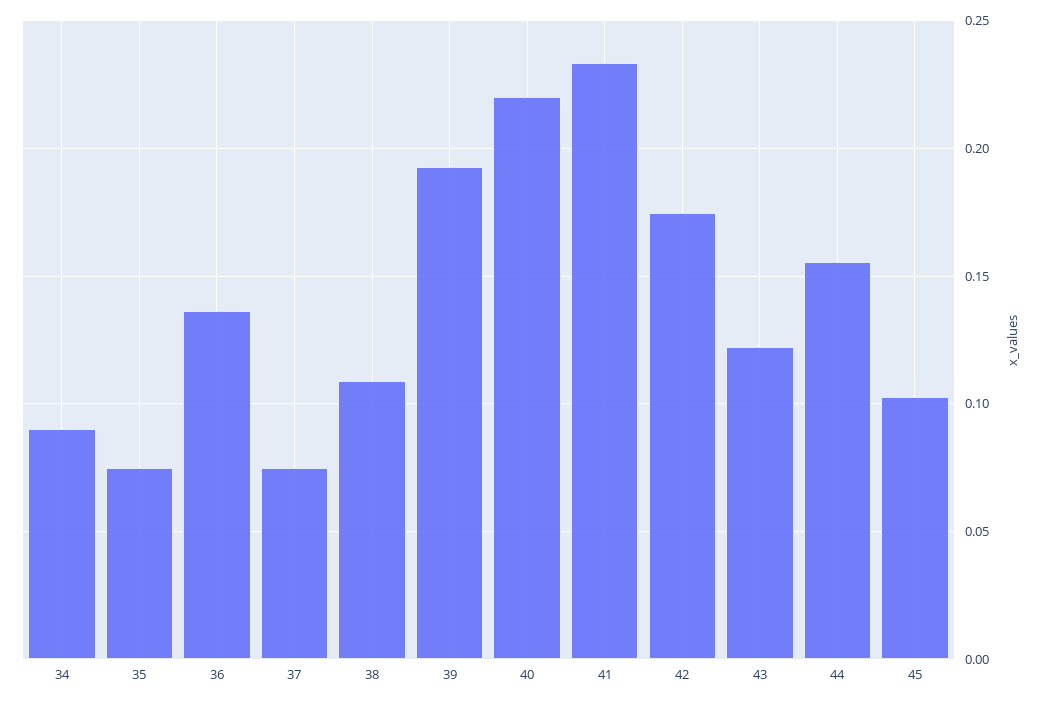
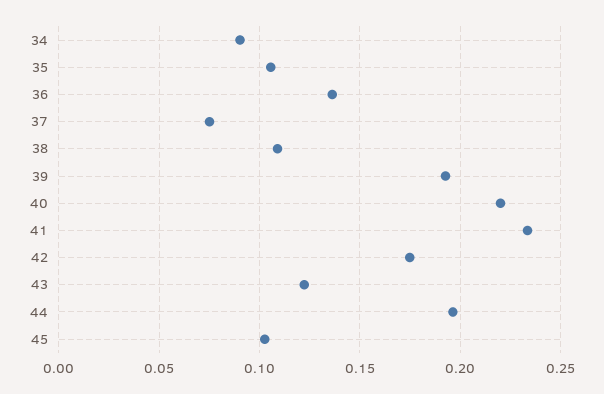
35: 0.075 -> 0.105
44: 0.155 -> 0.195

